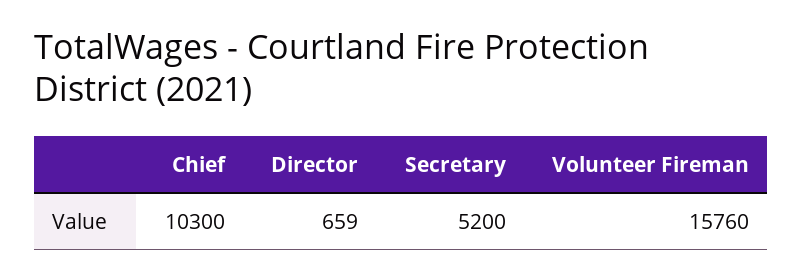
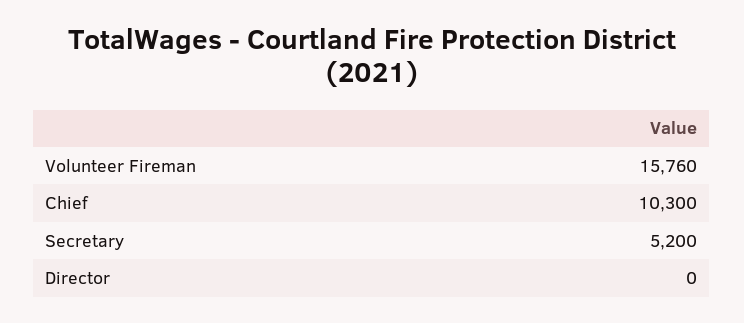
Director: 659 -> 0

